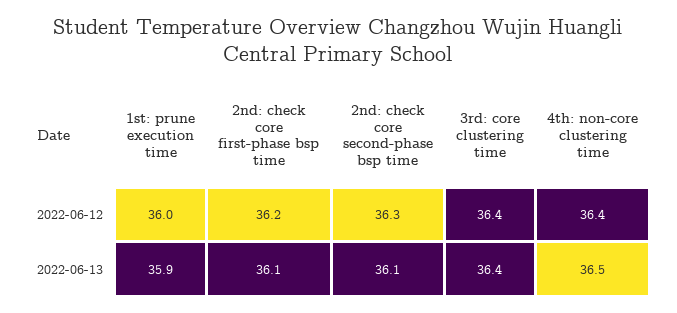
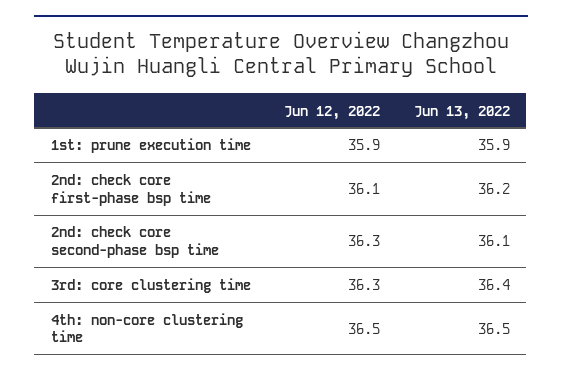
1st: prune execution time, 2022-06-12: 36 -> 35.9
2nd: check core first-phase bsp time, 2022-06-12: 36.2 -> 36.1
3rd: core clustering time, 2022-06-12: 36.4 -> 36.3
4th: non-core clustering time, 2022-06-12: 36.4 -> 36.5
2nd: check core first-phase bsp time, 2022-06-13: 36.1 -> 36.2

